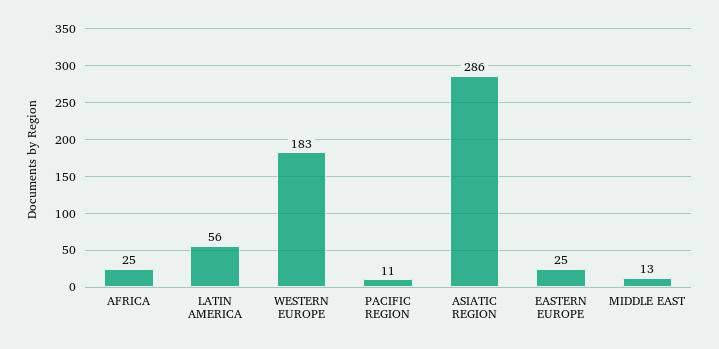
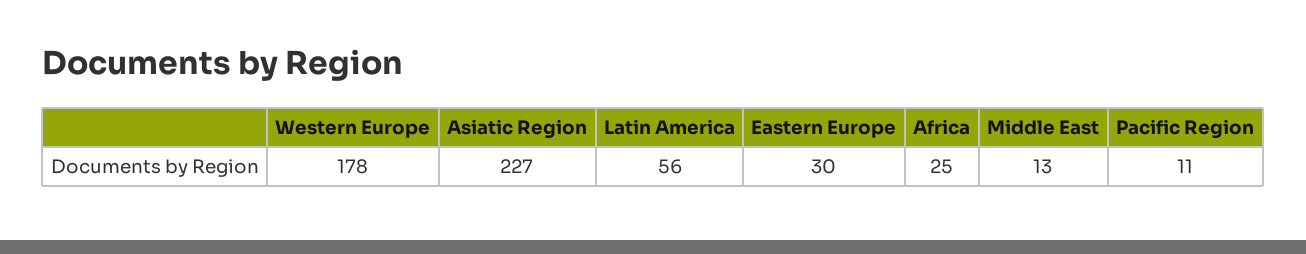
WESTERN EUROPE: 183 -> 178
ASIATIC REGION: 286 -> 227
EASTERN EUROPE: 25 -> 30

